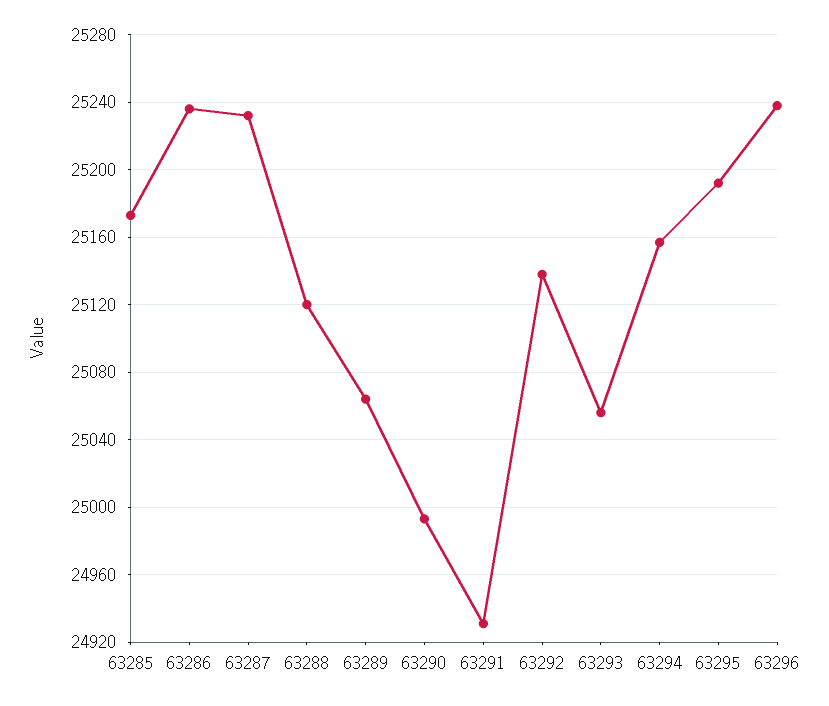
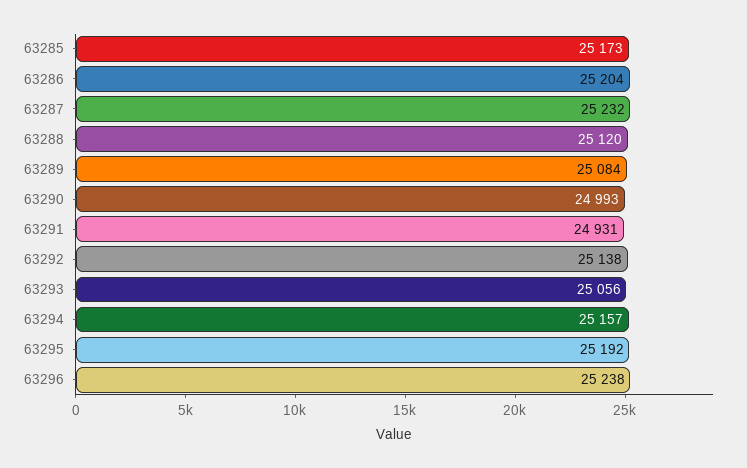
63286: 25235 -> 25204
63289: 25065 -> 25084

